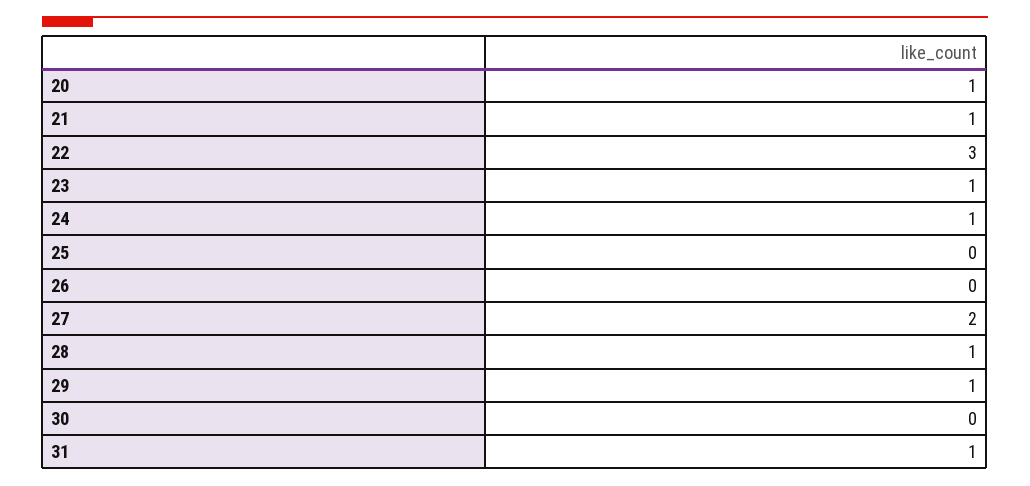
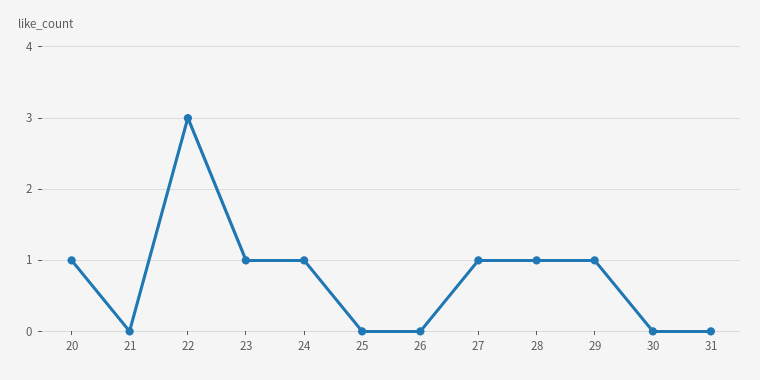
21: 1 -> 0
27: 2 -> 1
31: 1 -> 0

